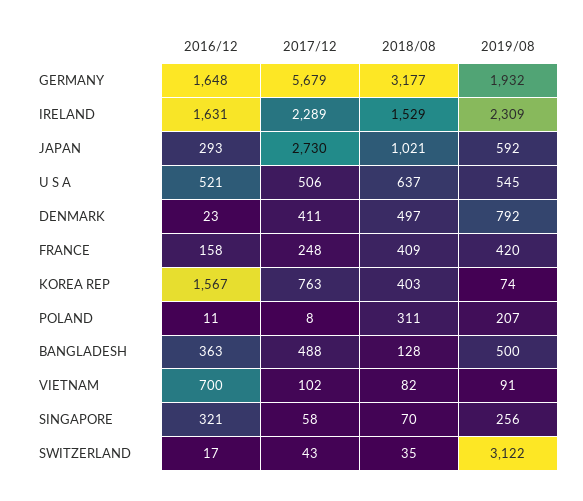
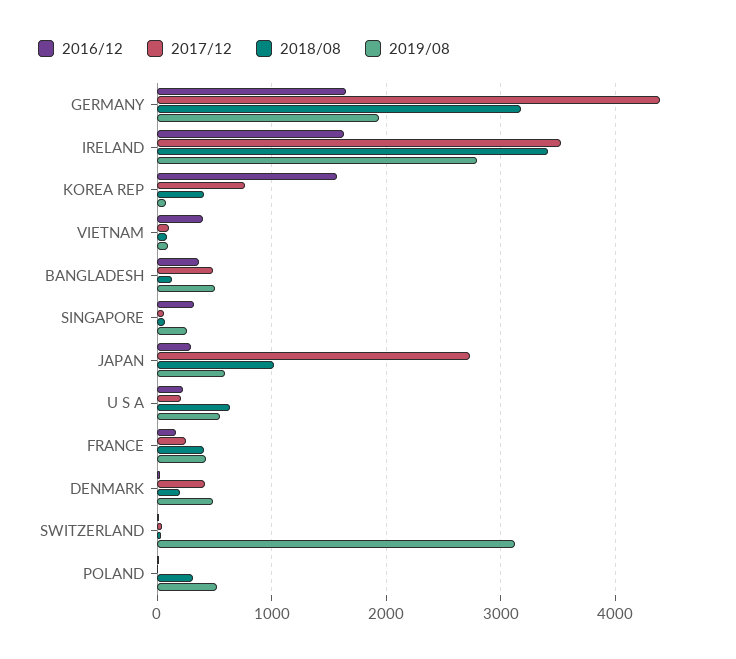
2017/12, GERMANY: 5679 -> 4400
2017/12, IRELAND: 2289 -> 3500
2018/08, IRELAND: 1529 -> 3400
2019/08, IRELAND: 2309 -> 2800
2016/12, U S A: 521 -> 200
2017/12, U S A: 506 -> 200
2018/08, DENMARK: 497 -> 200
2019/08, DENMARK: 792 -> 500
2019/08, POLAND: 207 -> 500
2016/12, VIETNAM: 700 -> 400

